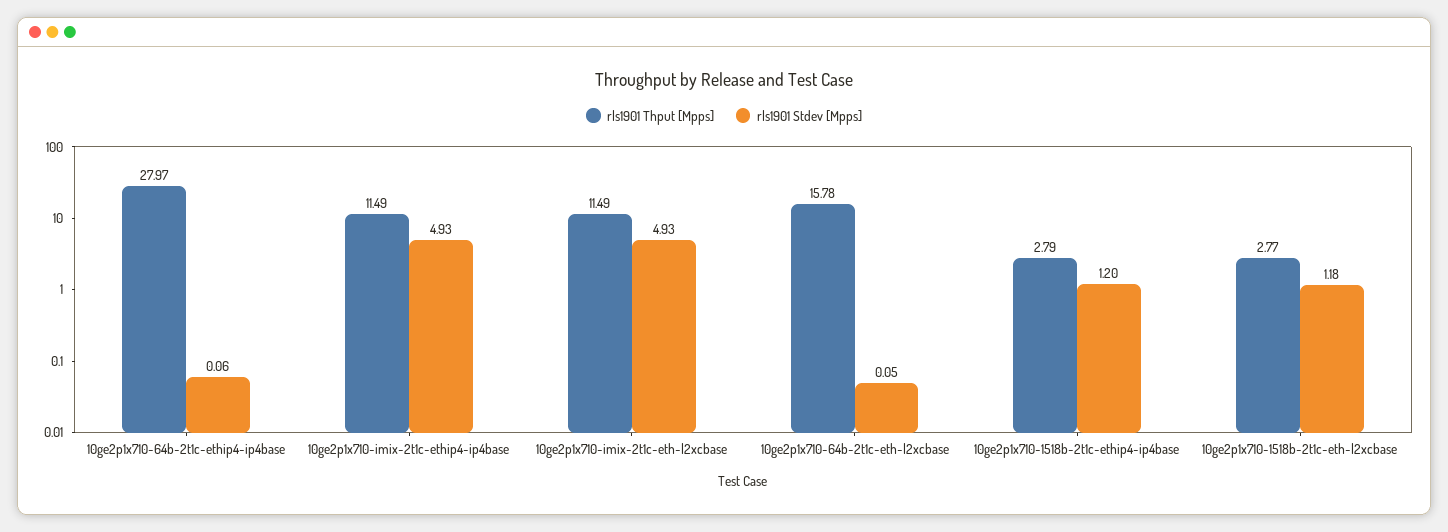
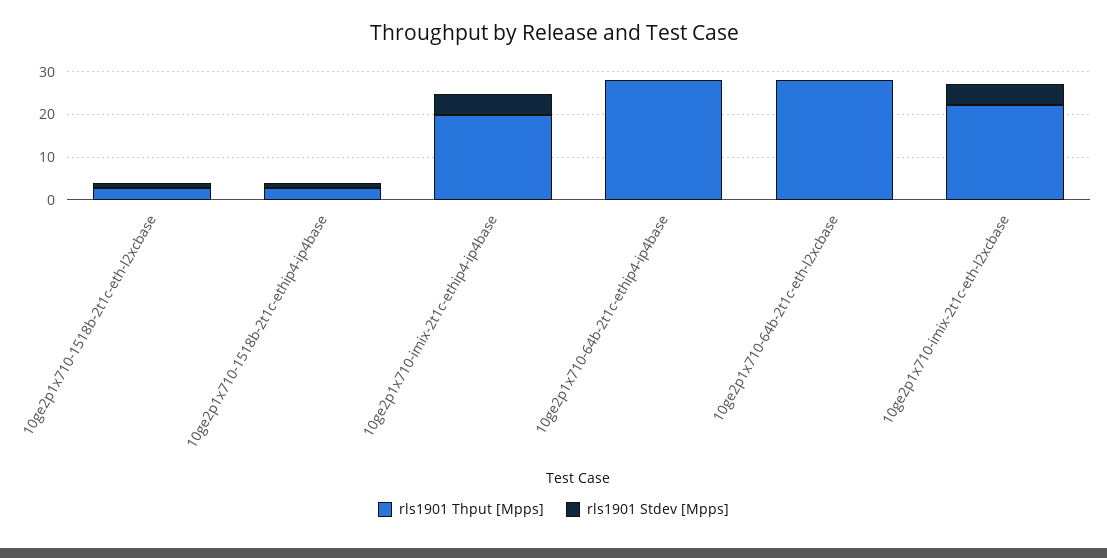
rls1901 Thput [Mpps], 10ge2p1x710-imix-2t1c-ethip4-ip4base: 11.49 -> 20
rls1901 Thput [Mpps], 10ge2p1x710-imix-2t1c-eth-l2xcbase: 11.49 -> 22
rls1901 Thput [Mpps], 10ge2p1x710-64b-2t1c-eth-l2xcbase: 15.78 -> 28

